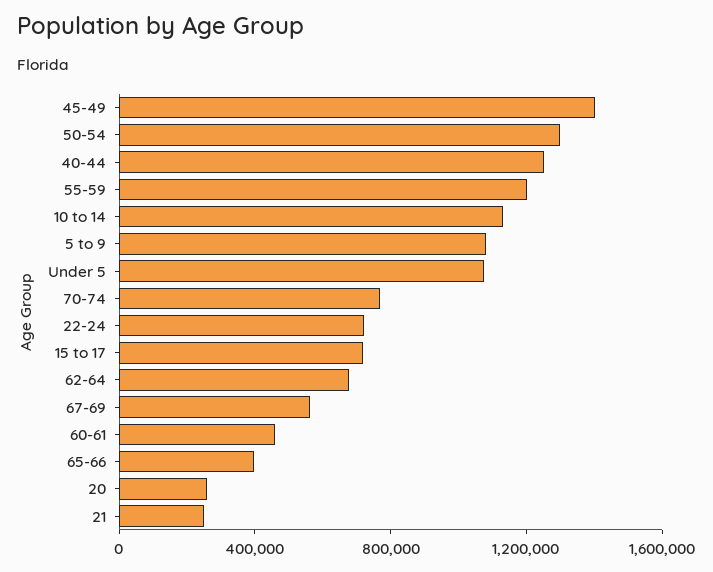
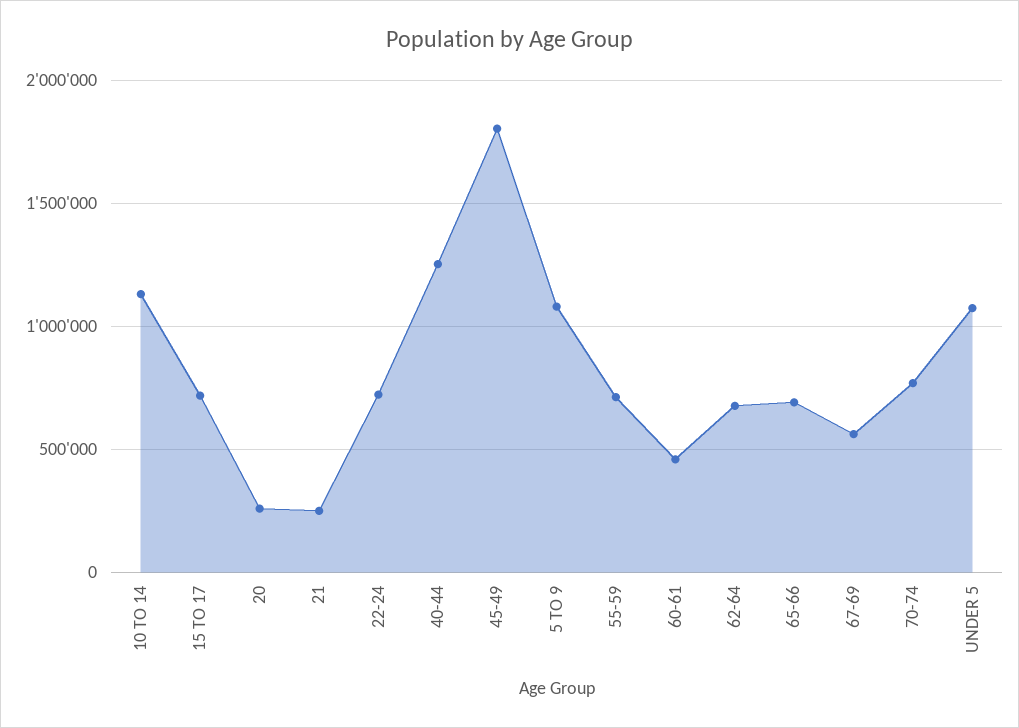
45-49: 1400000 -> 1800000
50-54: 1300000 -> none
55-59: 1200000 -> 700000
65-66: 400000 -> 700000

